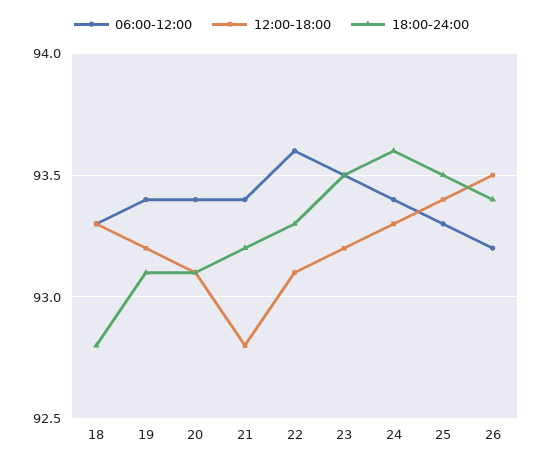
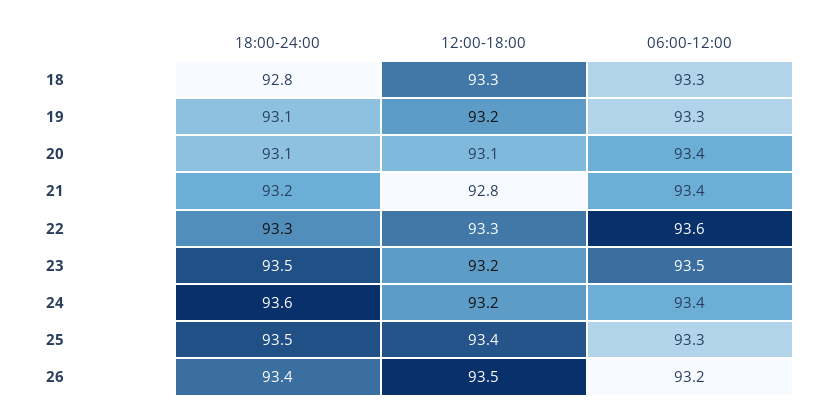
06:00-12:00, 19: 93.4 -> 93.3
12:00-18:00, 22: 93.1 -> 93.3
12:00-18:00, 24: 93.3 -> 93.2

